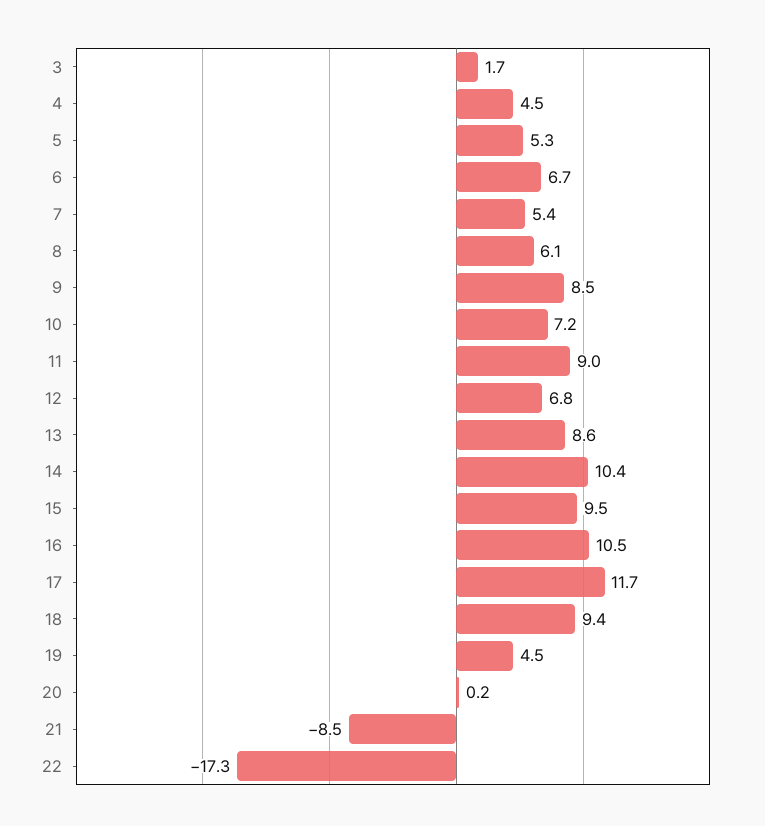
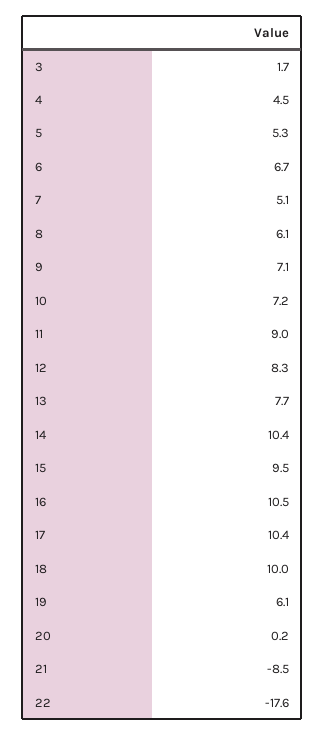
7: 5.4 -> 5.1
9: 8.5 -> 7.1
12: 6.8 -> 8.3
13: 8.6 -> 7.7
17: 11.7 -> 10.4
18: 9.4 -> 10
19: 4.5 -> 6.1
22: -17.3 -> -17.6

